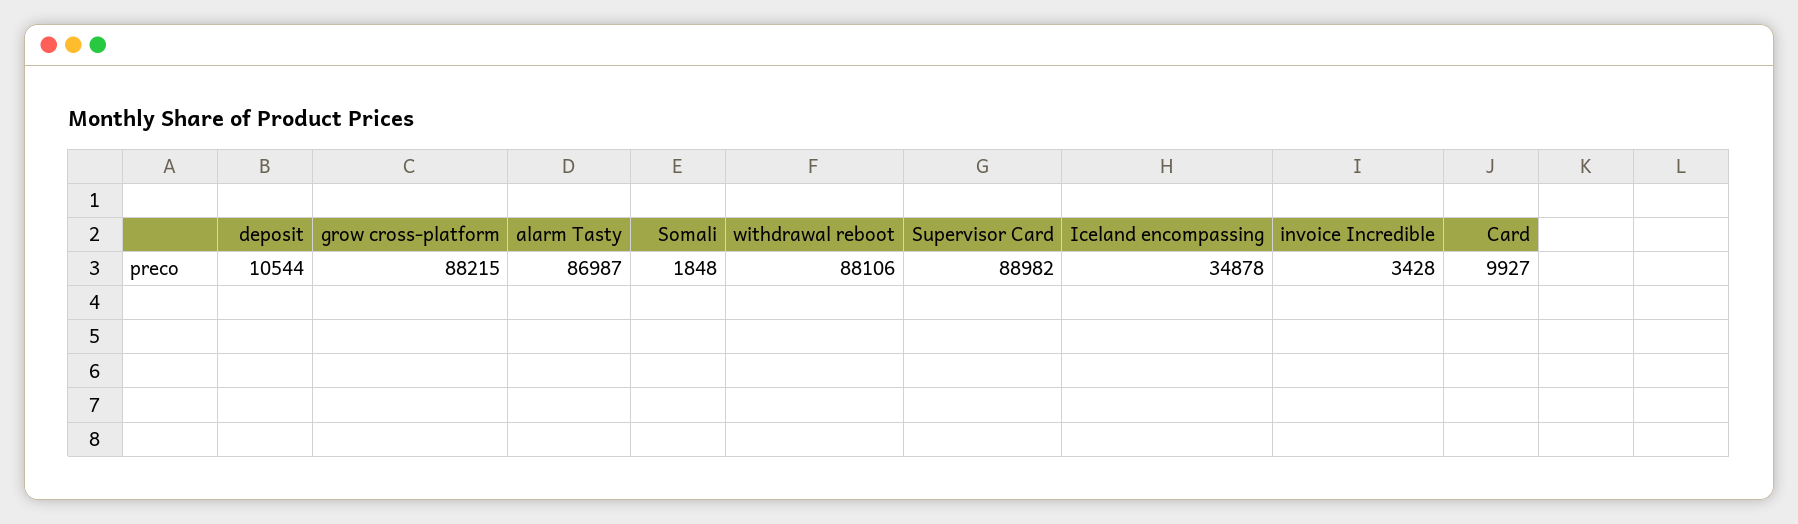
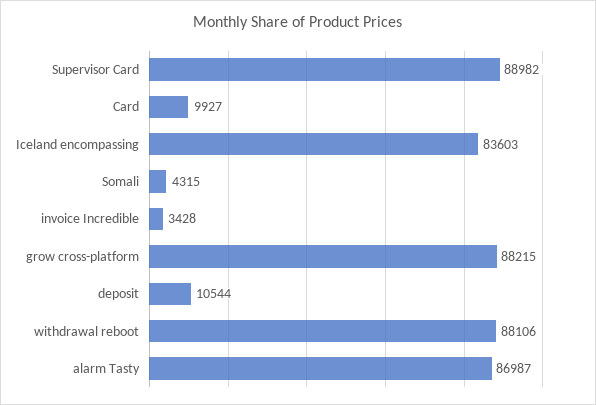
Somali: 1848 -> 4315
Iceland encompassing: 34878 -> 83603

